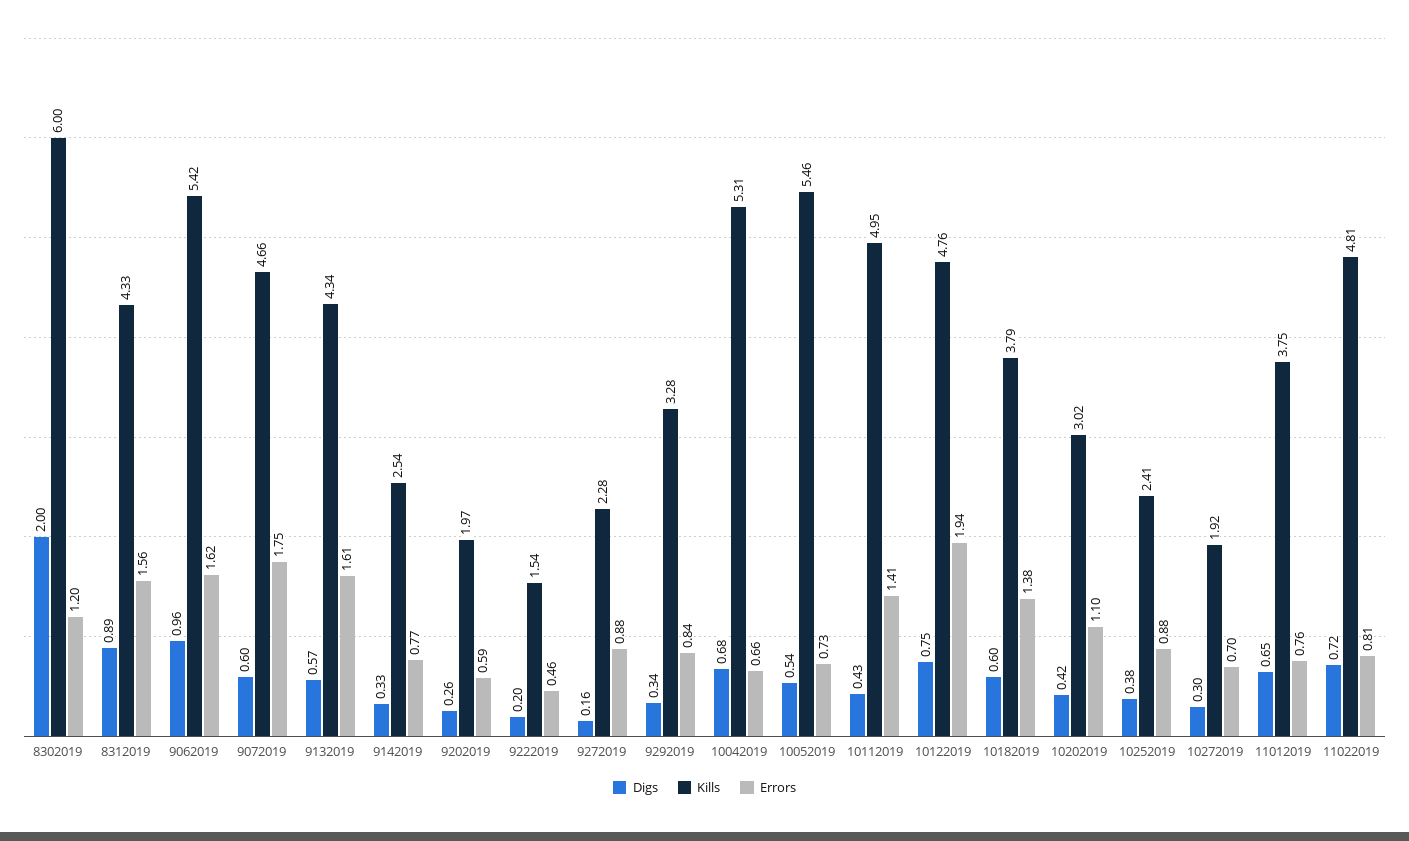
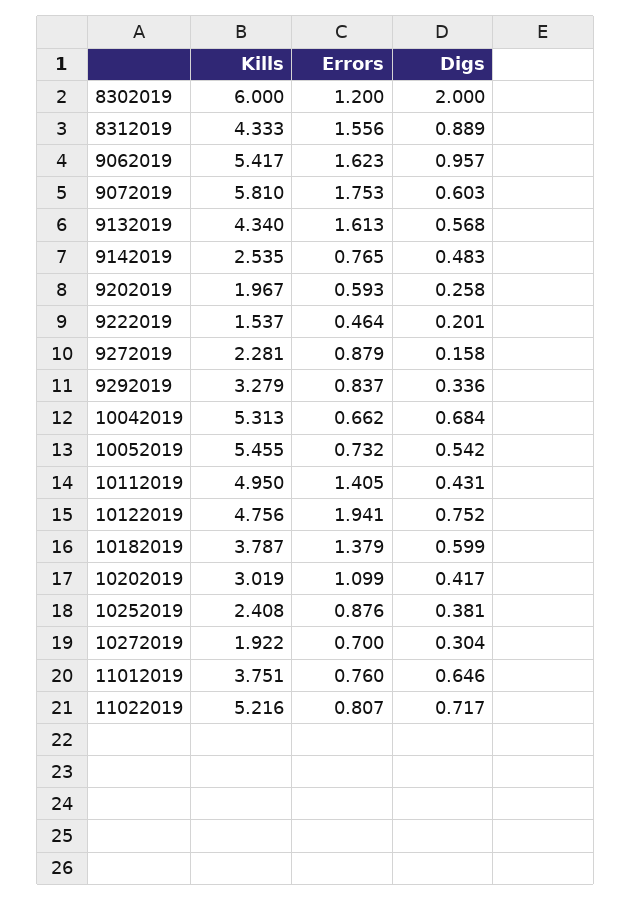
Kills, 9072019: 4.66 -> 5.81
Digs, 9142019: 0.33 -> 0.483
Kills, 11022019: 4.81 -> 5.216

